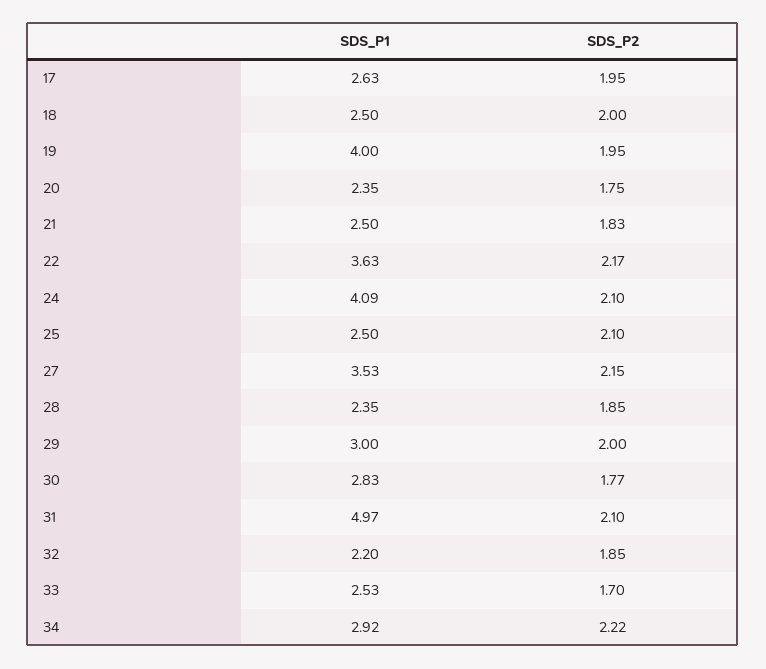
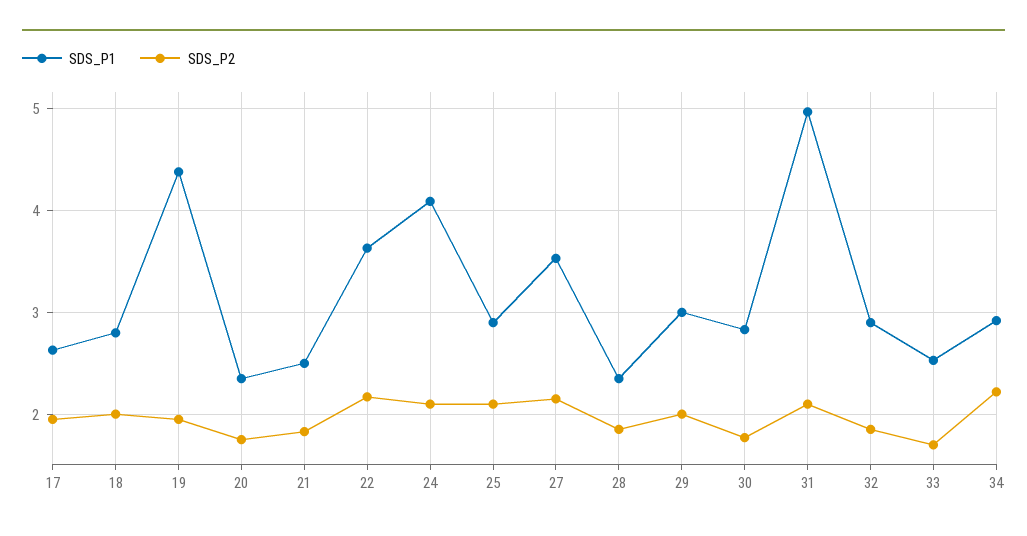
SDS_P1, 18: 2.5 -> 2.8
SDS_P1, 19: 4 -> 4.4
SDS_P1, 25: 2.5 -> 2.9
SDS_P1, 32: 2.2 -> 2.9

